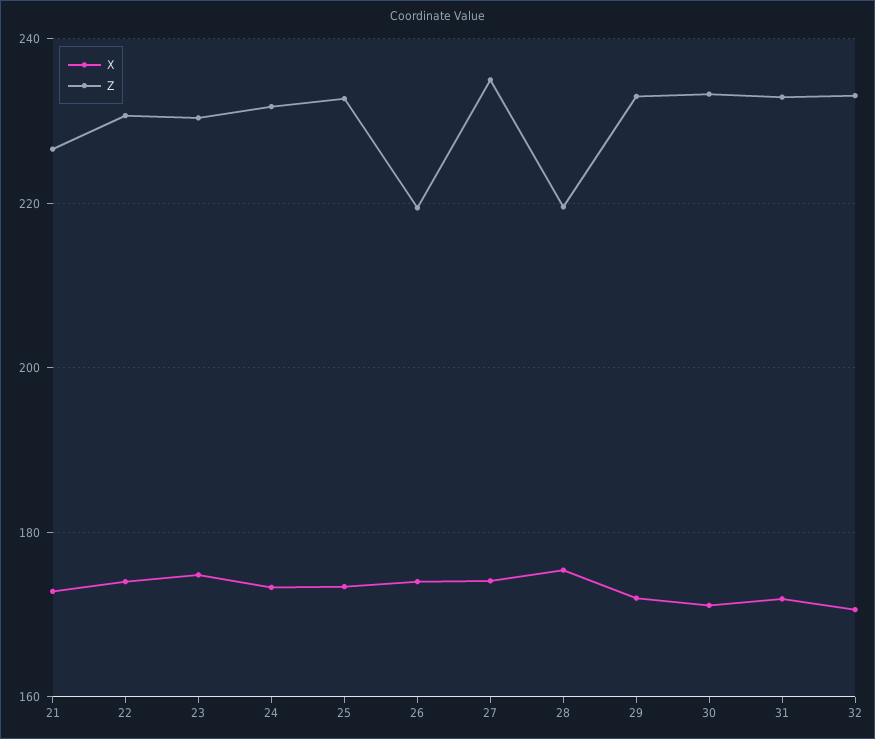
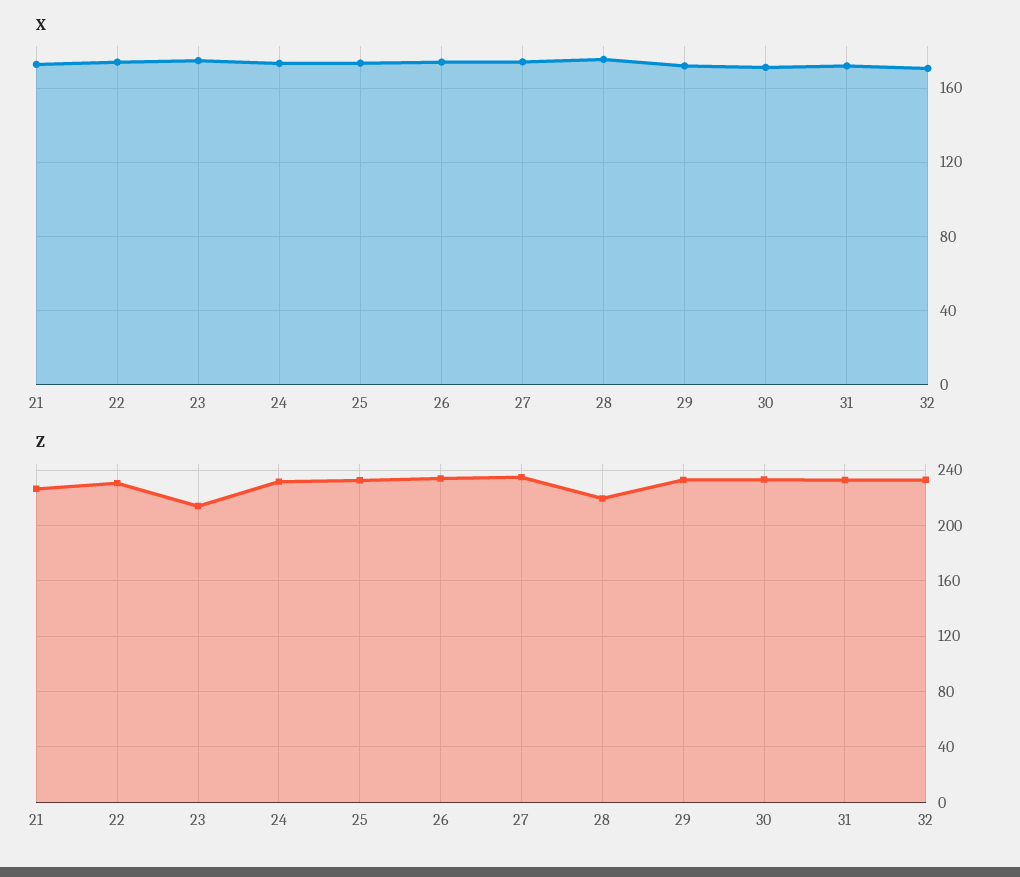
Z, 23: 230 -> 215
Z, 26: 220 -> 235

